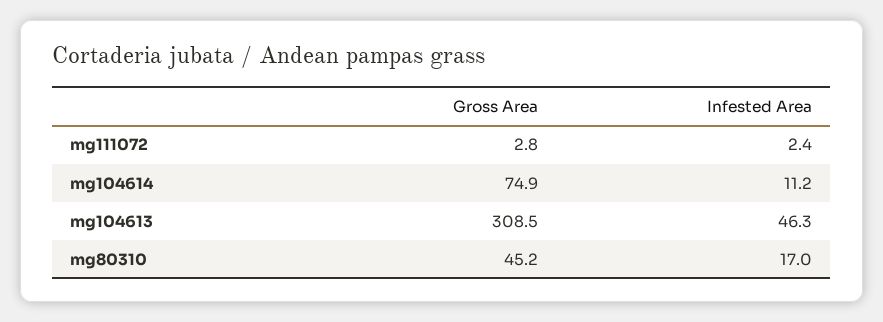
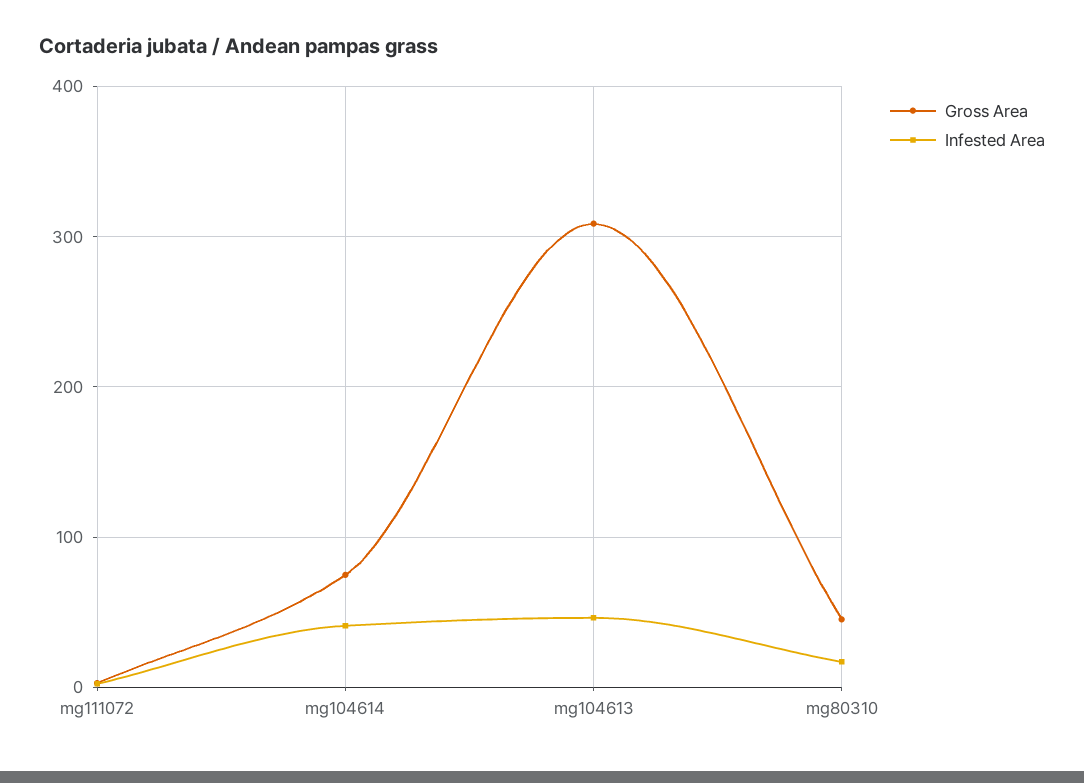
Infested Area, mg104614: 11.2 -> 40

